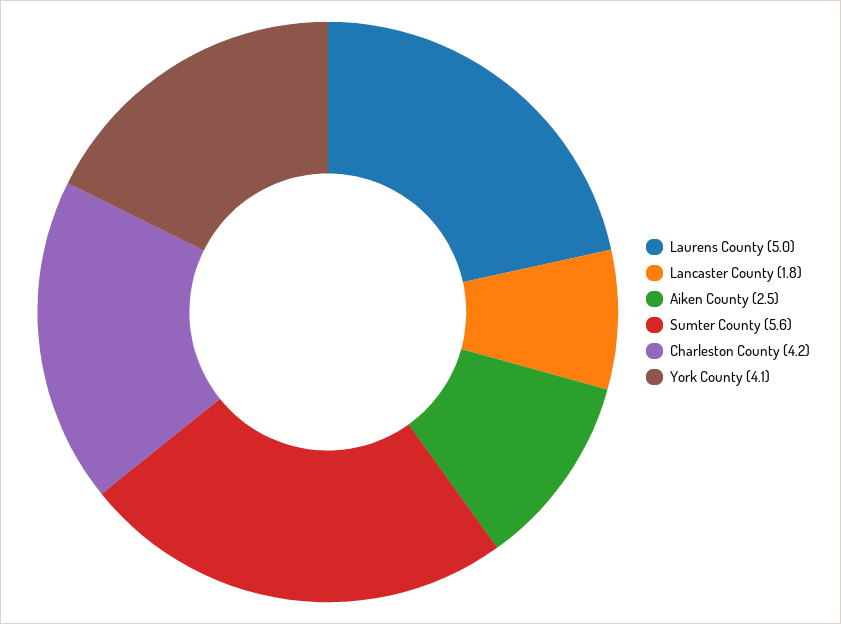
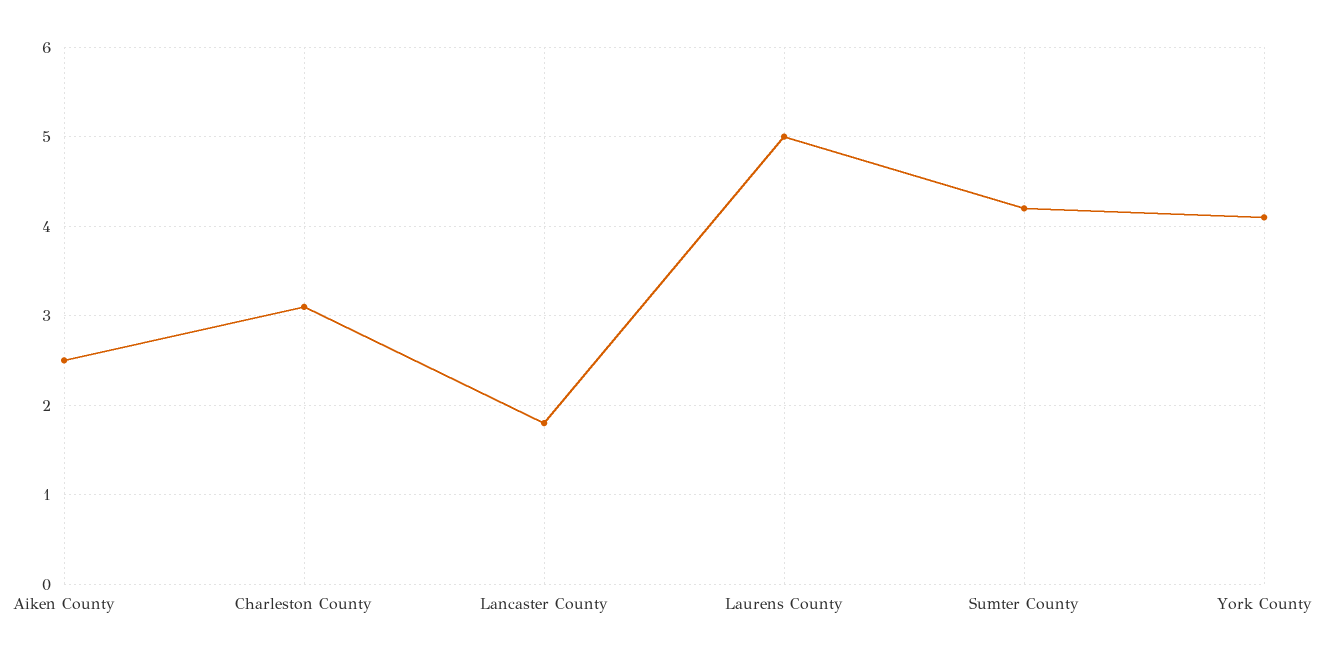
Sumter County: 5.6 -> 4.2
Charleston County: 4.2 -> 3.1

